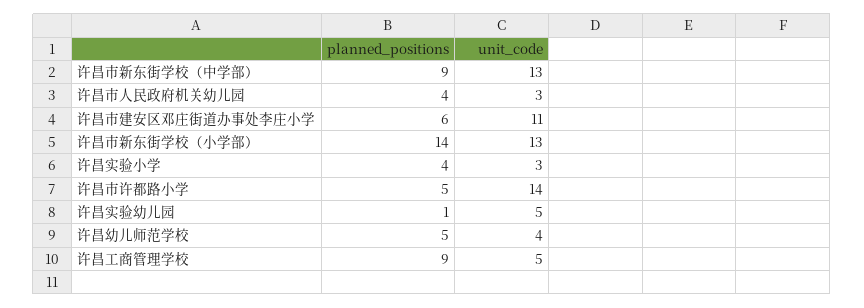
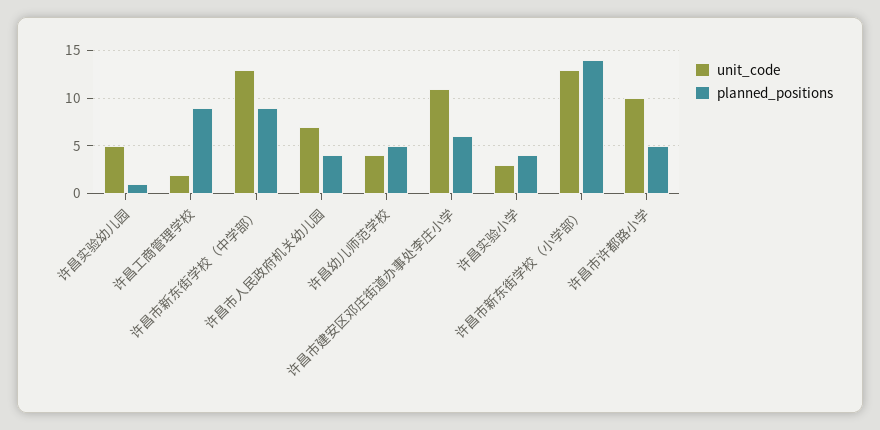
unit_code, 许昌市人民政府机关幼儿园: 3 -> 7
unit_code, 许昌市许都路小学: 14 -> 10
unit_code, 许昌工商管理学校: 5 -> 2

